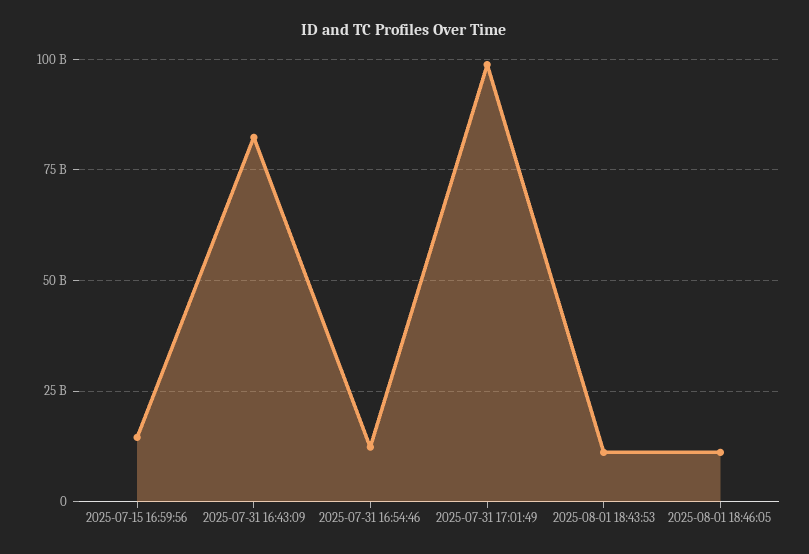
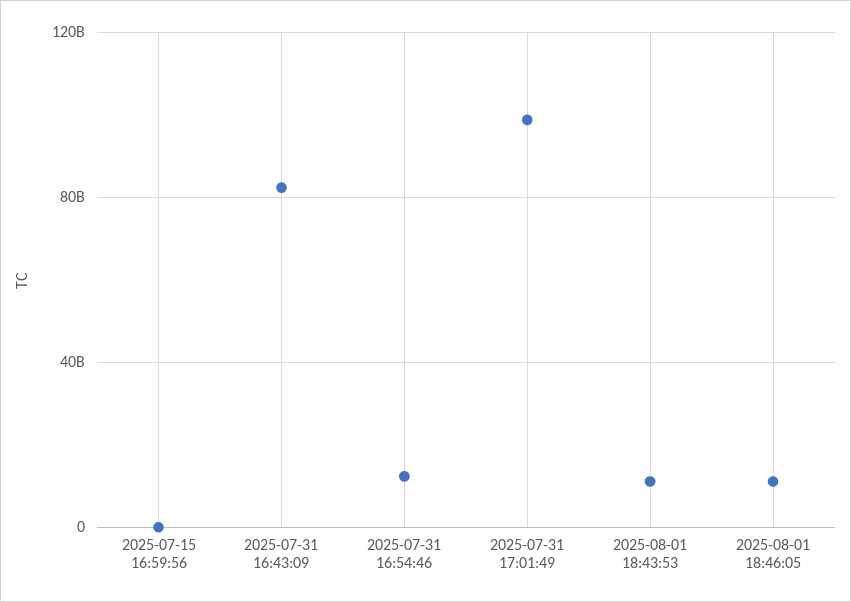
2025-07-15 16:59:56: 15000000000 -> 0

